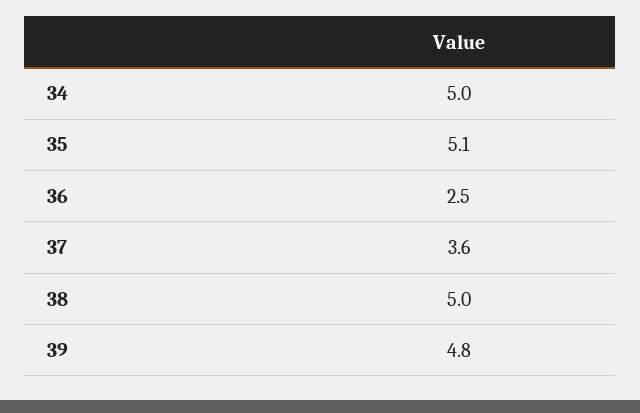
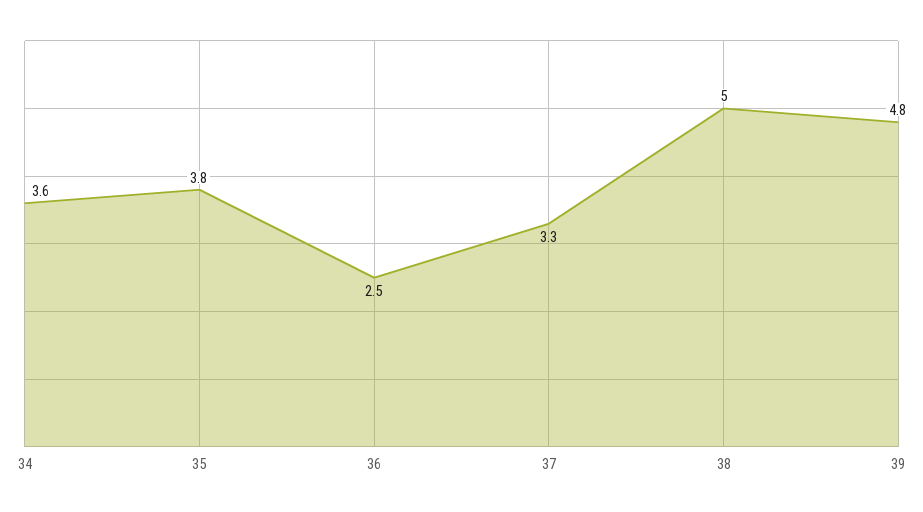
34: 5 -> 3.6
35: 5.1 -> 3.8
37: 3.6 -> 3.3

